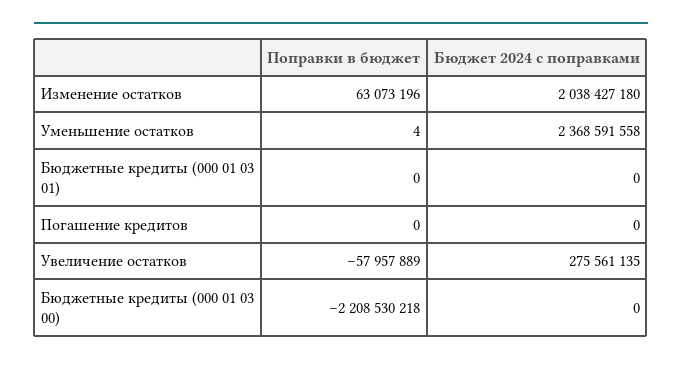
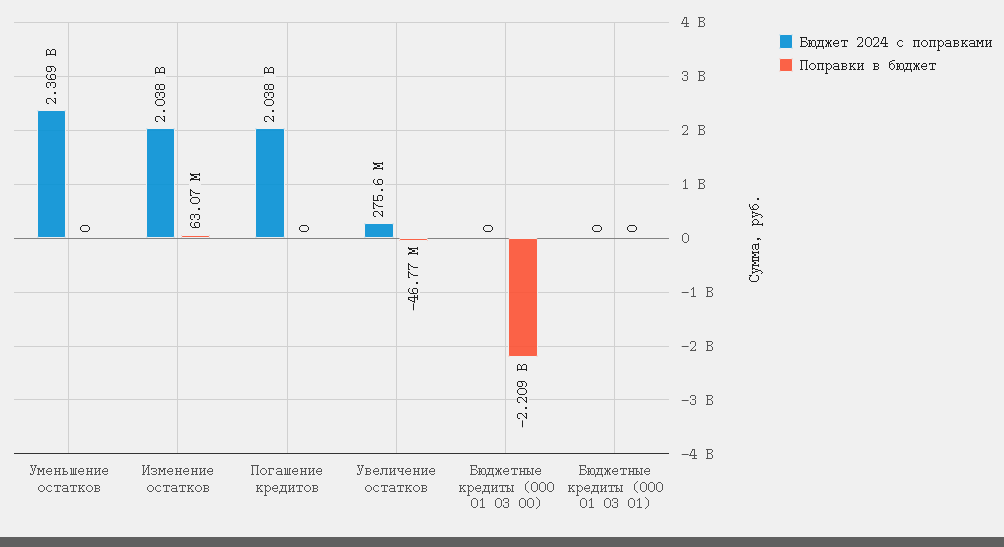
Поправки в бюджет, Уменьшение остатков: 4 -> 0
Бюджет 2024 с поправками, Погашение кредитов: 0 -> 2038000000
Поправки в бюджет, Увеличение остатков: -57957889 -> -46770000

